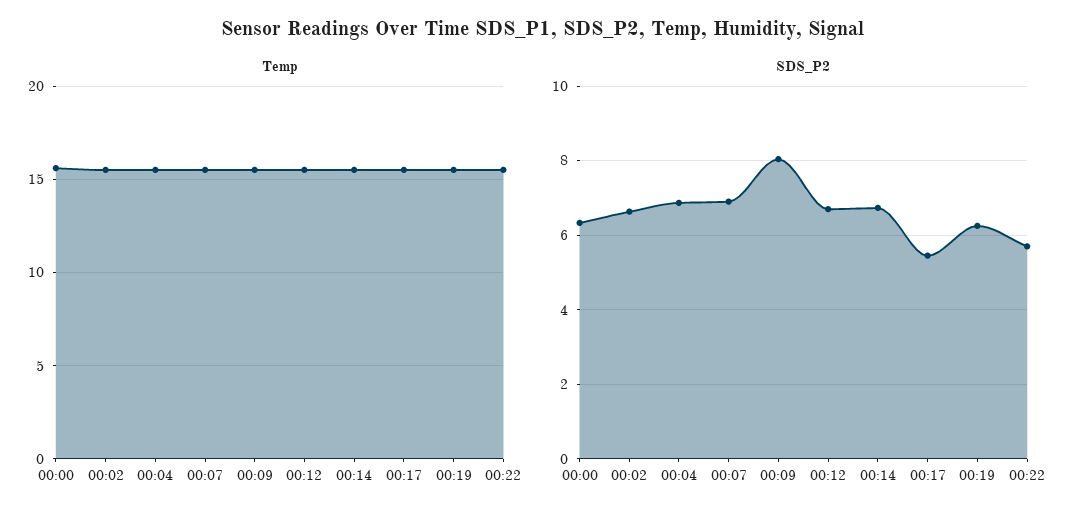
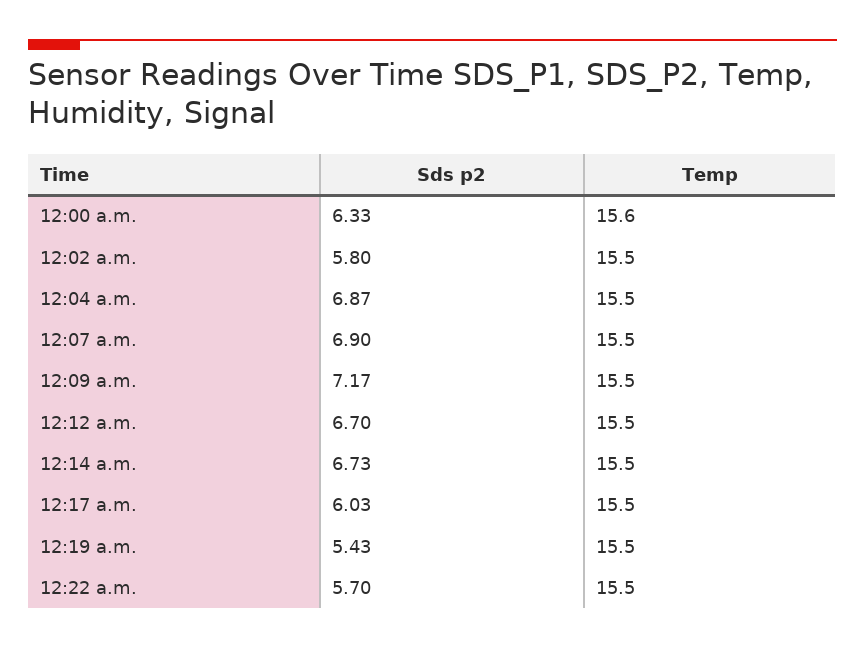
SDS_P2, 00:02: 6.6 -> 5.8
SDS_P2, 00:09: 8 -> 7.17
SDS_P2, 00:17: 5.4 -> 6.03
SDS_P2, 00:19: 6.2 -> 5.43

